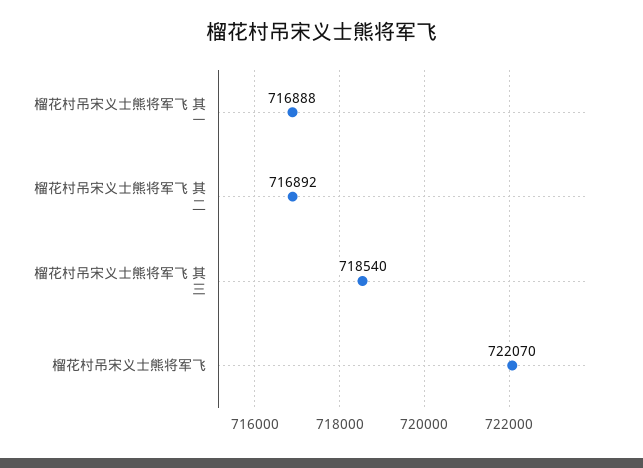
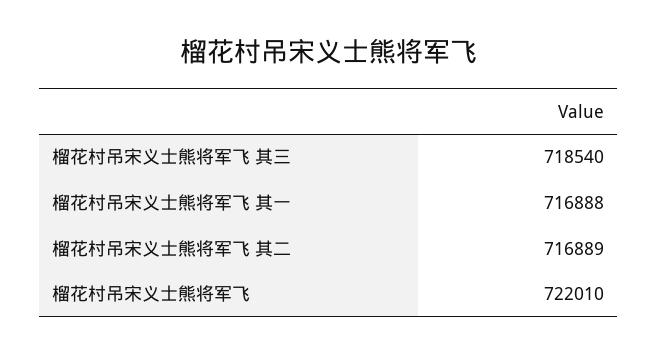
榴花村吊宋义士熊将军飞 其二: 716892 -> 716889
榴花村吊宋义士熊将军飞: 722070 -> 722010

